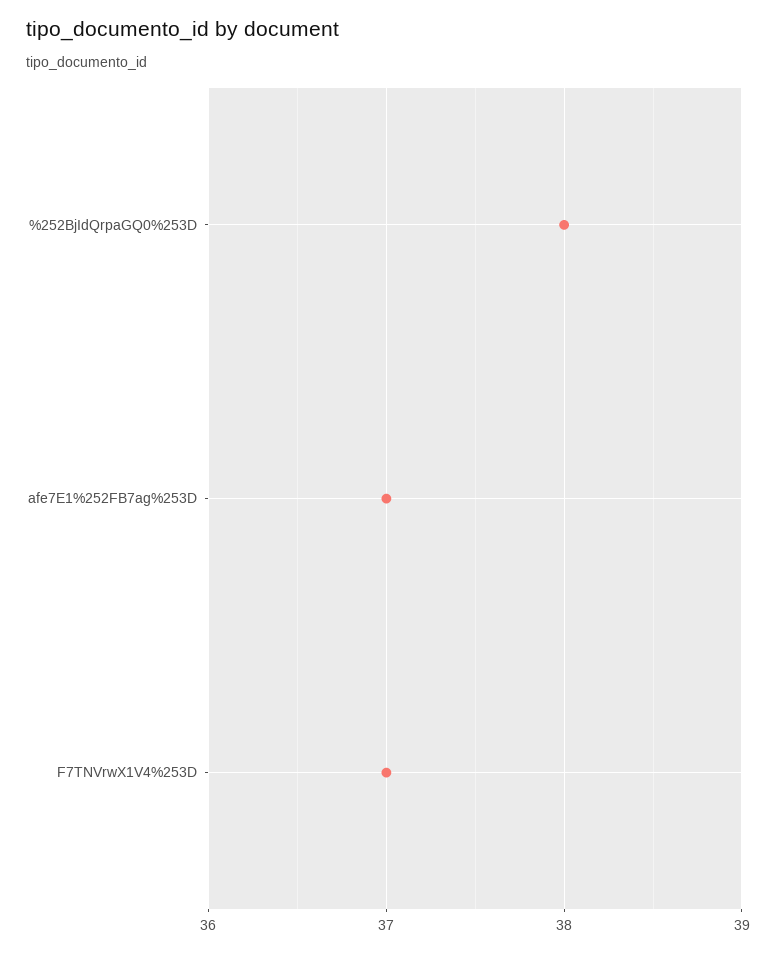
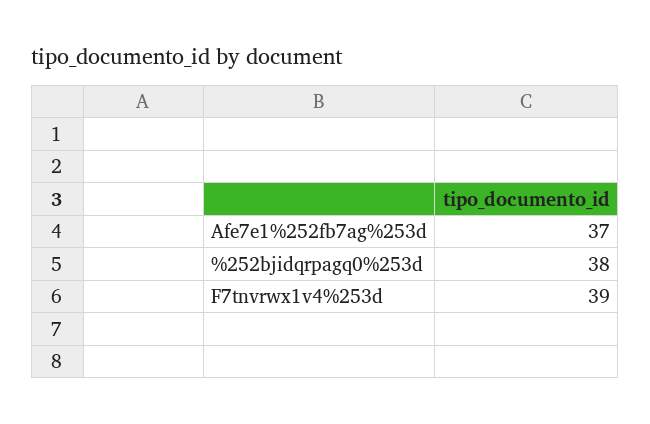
F7TNVrwX1V4%253D: 37 -> 39

